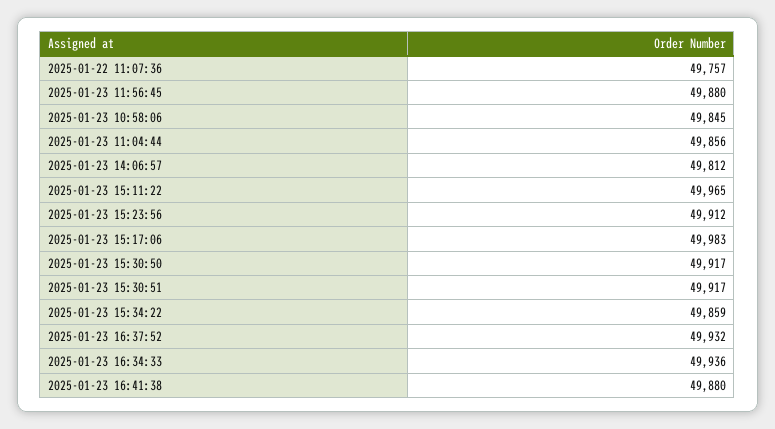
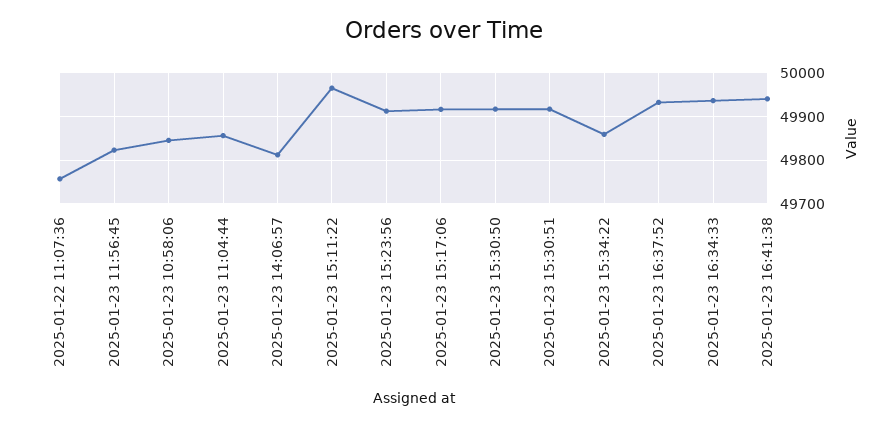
2025-01-23 11:56:45: 49880 -> 49820
2025-01-23 15:17:06: 49983 -> 49920
2025-01-23 16:41:38: 49880 -> 49940

